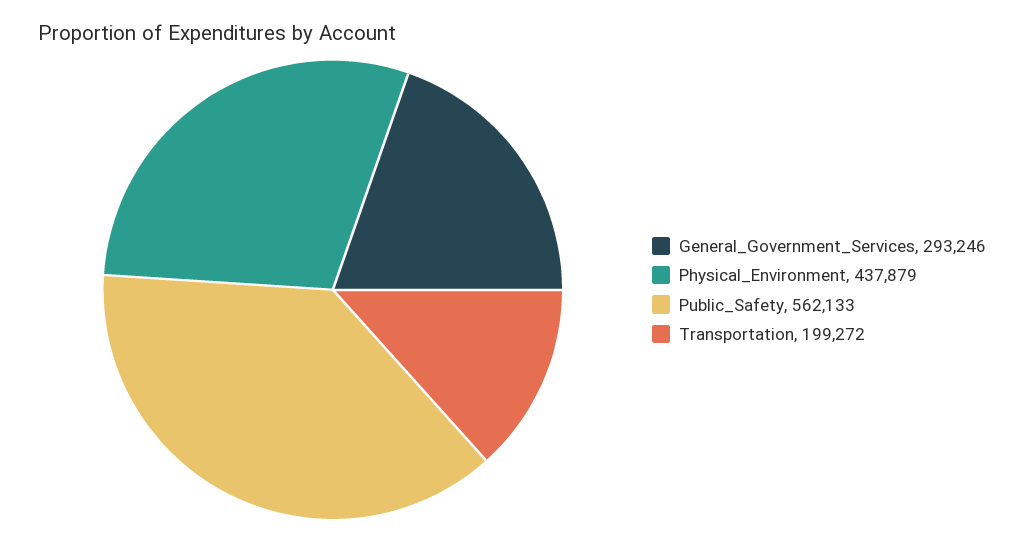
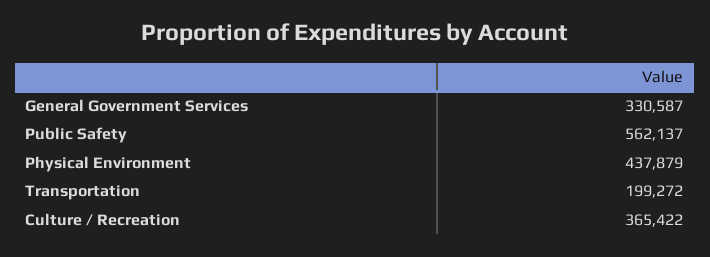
General_Government_Services: 293246 -> 330587
Public_Safety: 562133 -> 562137
Culture / Recreation: none -> 365422

